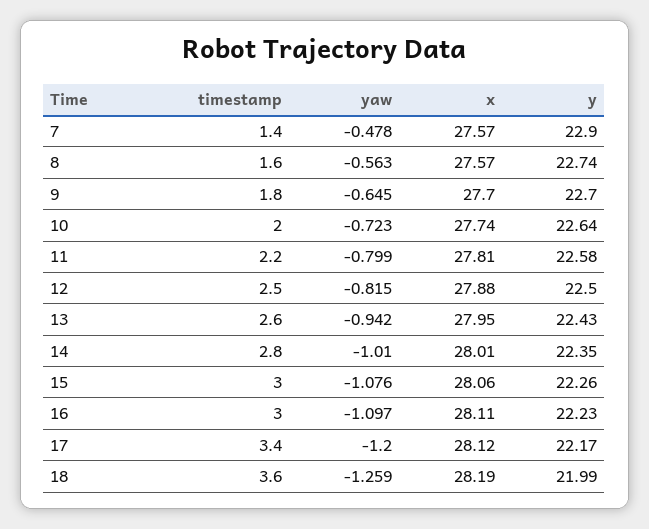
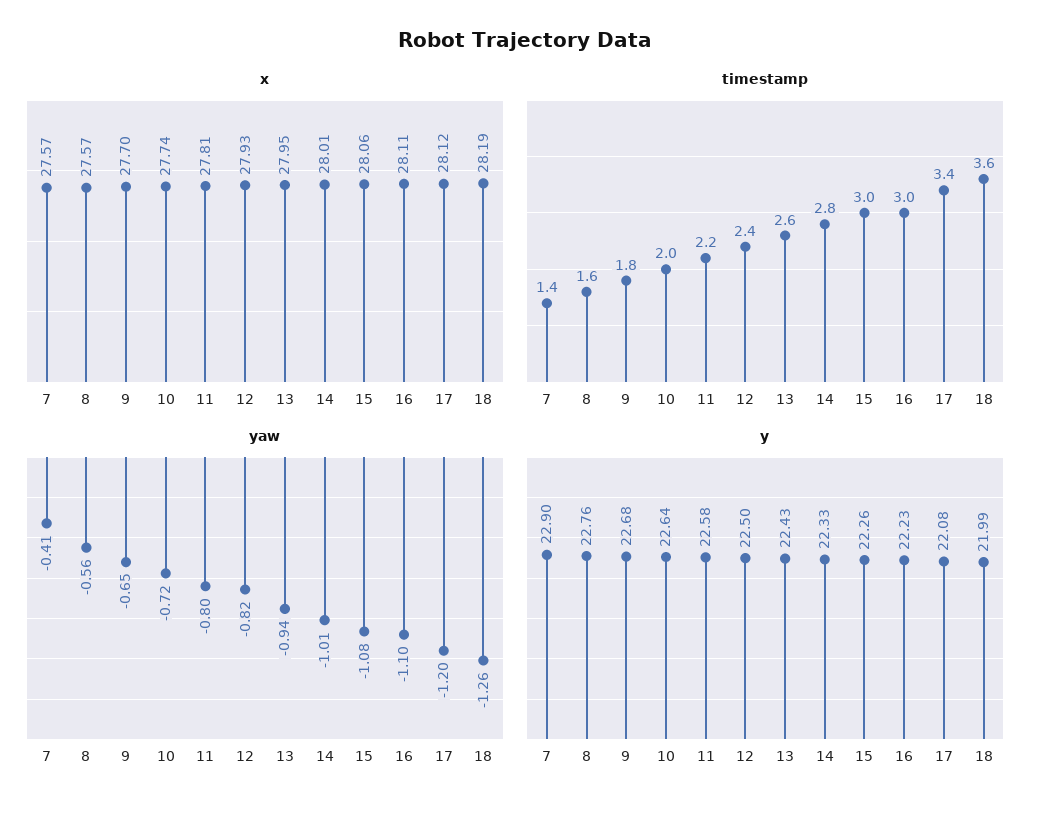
yaw, 7: -0.478 -> -0.41
y, 8: 22.74 -> 22.76
y, 9: 22.7 -> 22.68
timestamp, 12: 2.5 -> 2.4
x, 12: 27.88 -> 27.93
y, 14: 22.35 -> 22.33
y, 17: 22.17 -> 22.08

